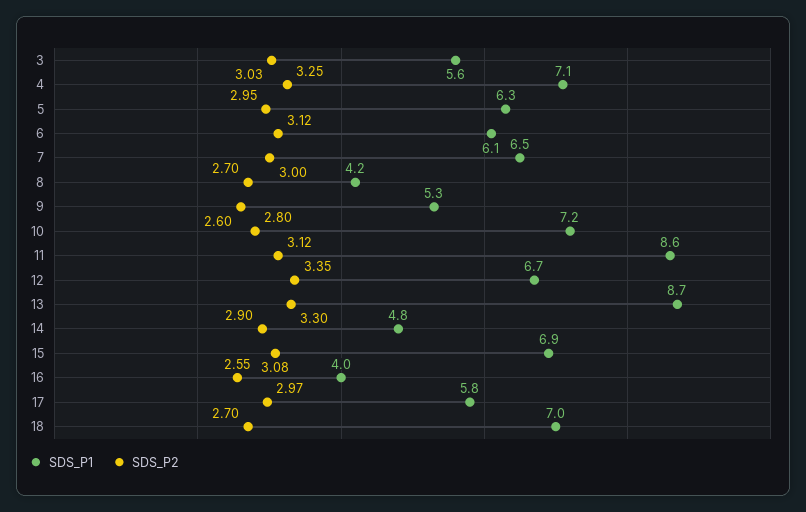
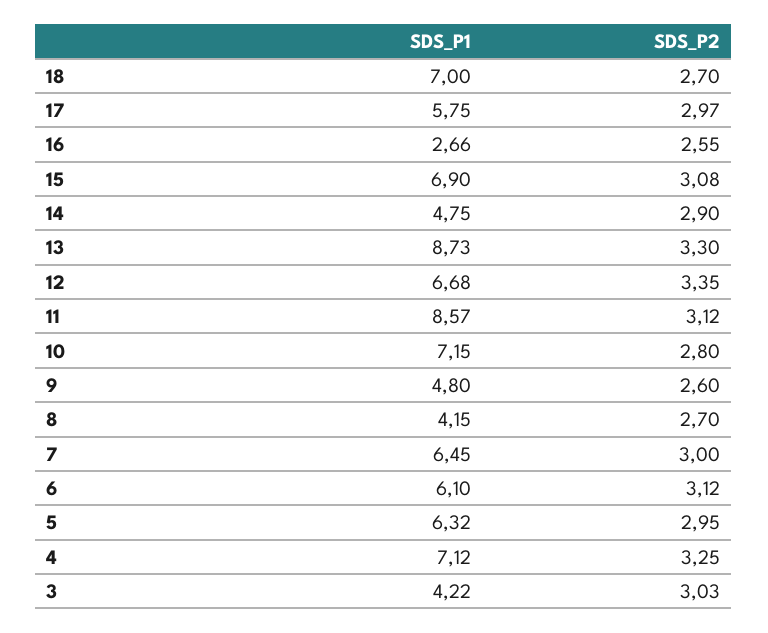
SDS_P1, 3: 5.6 -> 4.22
SDS_P1, 9: 5.3 -> 4.8
SDS_P1, 16: 4 -> 2.66

